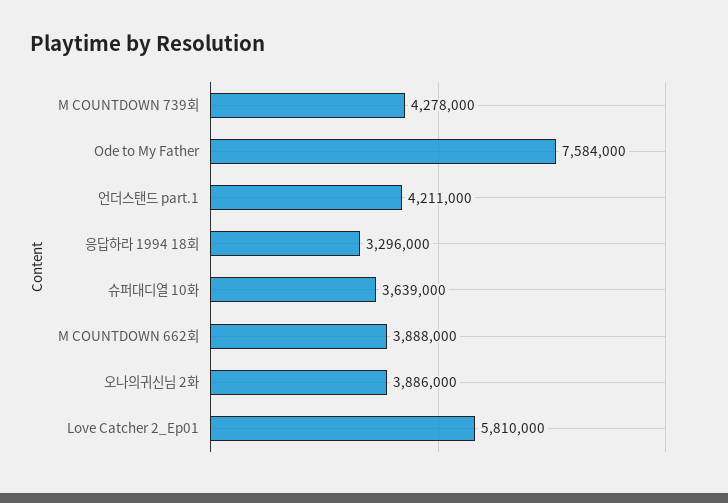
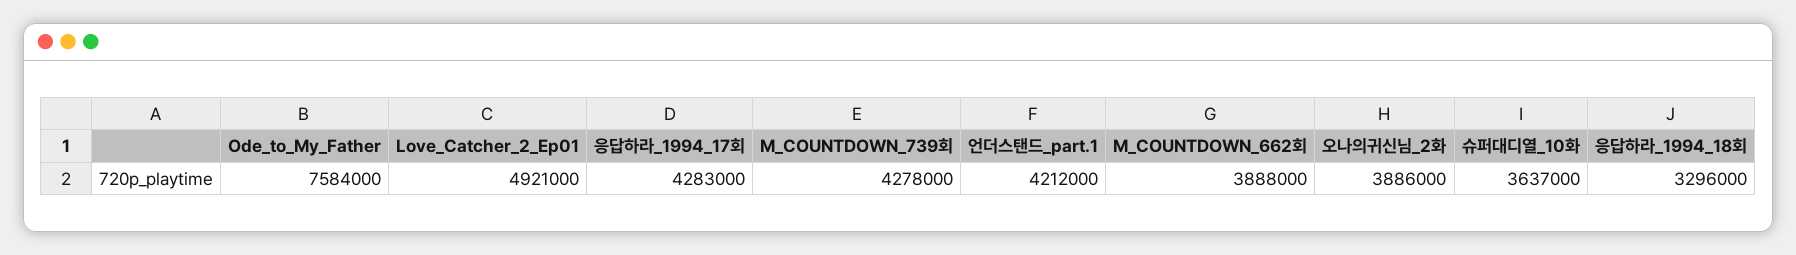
언더스탠드 part.1: 4211000 -> 4212000
슈퍼대디열 10화: 3639000 -> 3637000
Love Catcher 2_Ep01: 5810000 -> 4921000
응답하라_1994_17회: none -> 4283000

